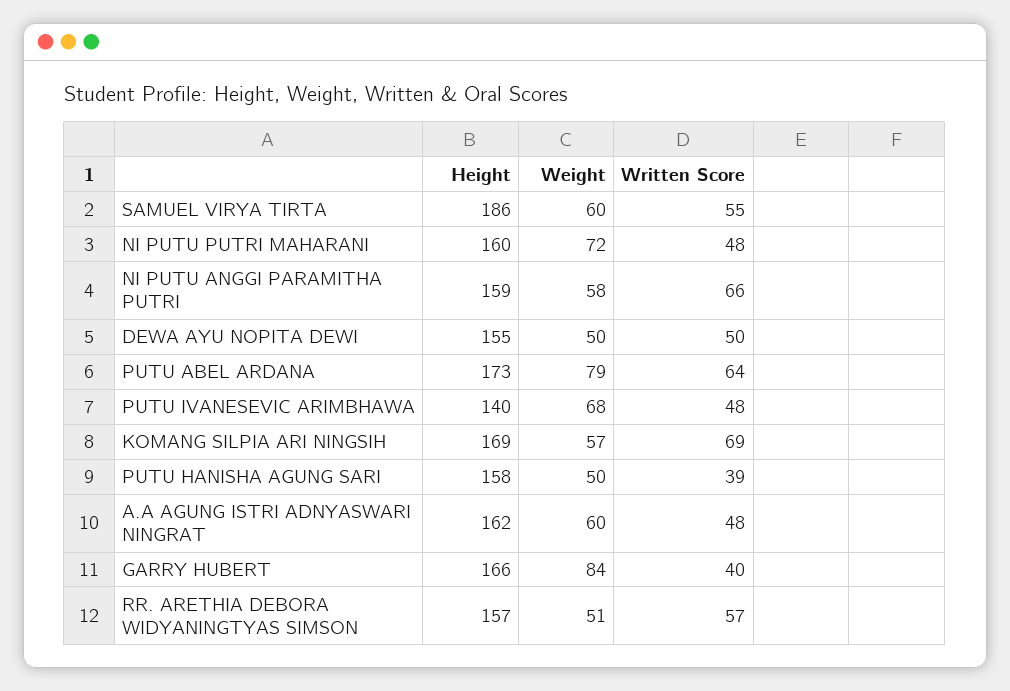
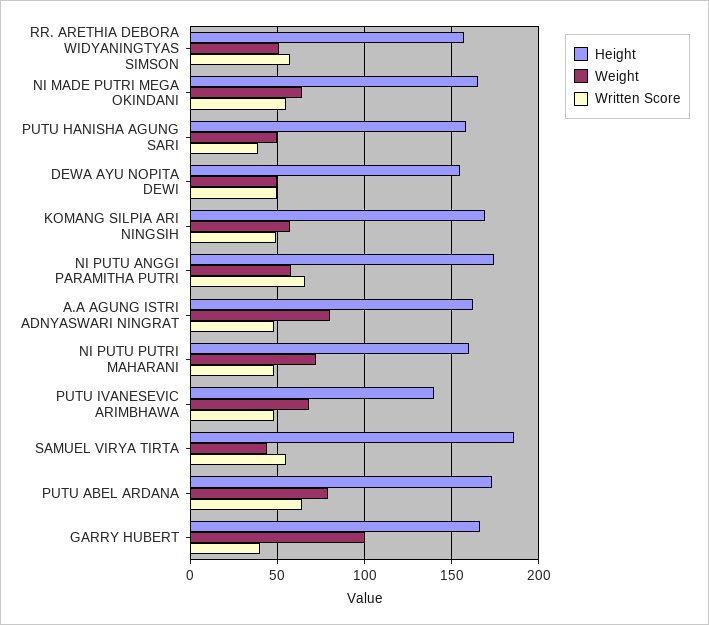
Weight, SAMUEL VIRYA TIRTA: 60 -> 45
Height, NI PUTU ANGGI PARAMITHA PUTRI: 159 -> 175
Written Score, KOMANG SILPIA ARI NINGSIH: 69 -> 50
Weight, A.A AGUNG ISTRI ADNYASWARI NINGRAT: 60 -> 80
Weight, GARRY HUBERT: 84 -> 100
Height, NI MADE PUTRI MEGA OKINDANI: none -> 165
Weight, NI MADE PUTRI MEGA OKINDANI: none -> 65
Written Score, NI MADE PUTRI MEGA OKINDANI: none -> 55

